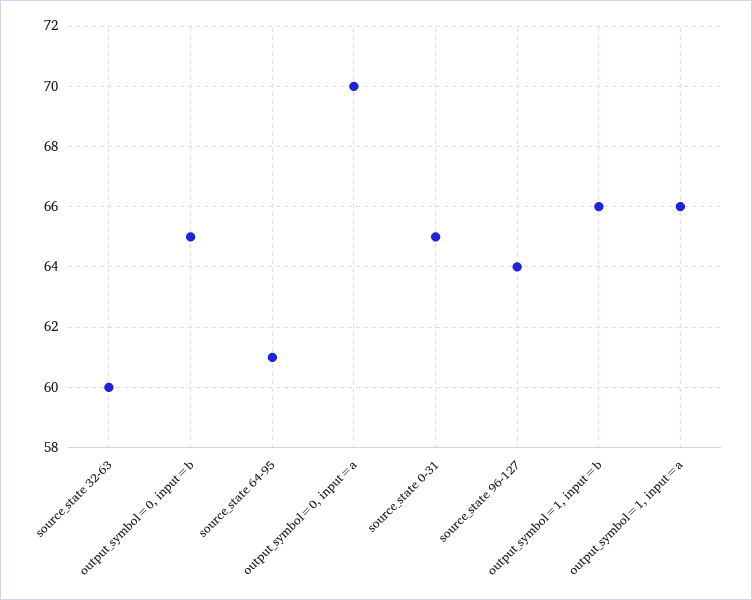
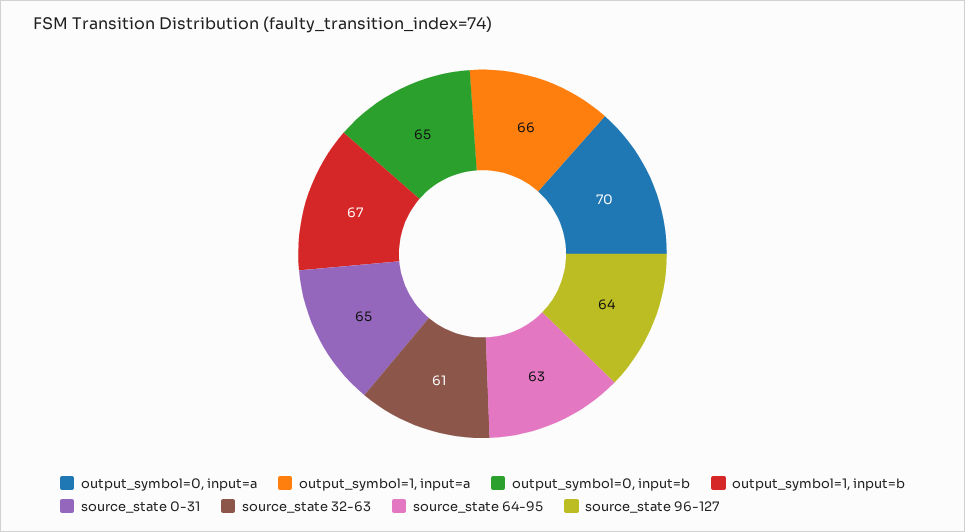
source_state 32-63: 60 -> 61
source_state 64-95: 61 -> 63
output_symbol=1, input=b: 66 -> 67

